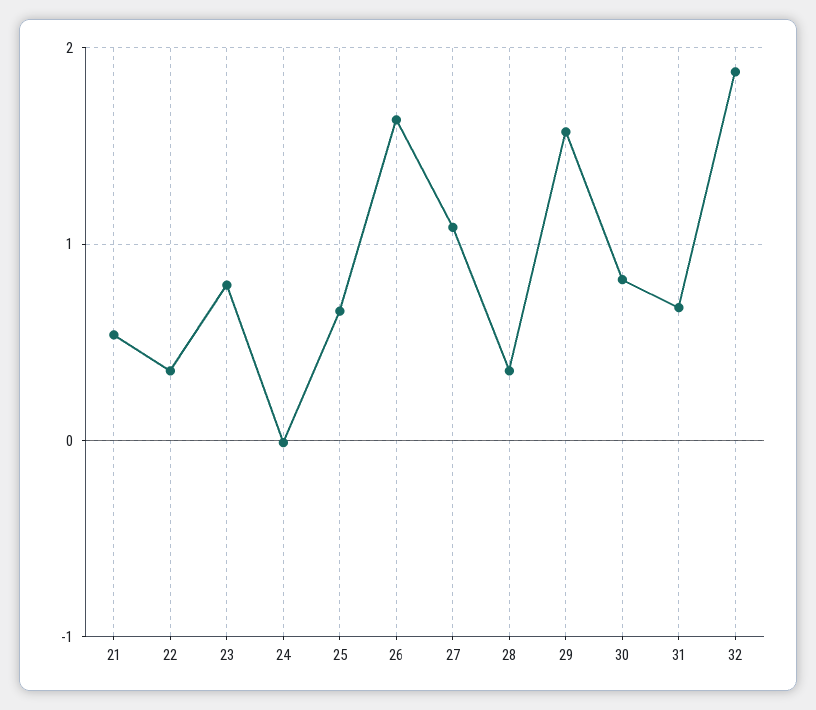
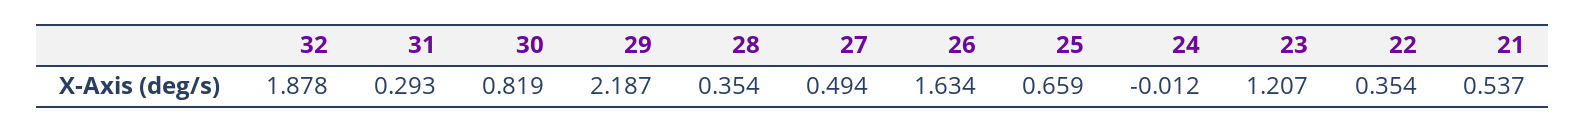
23: 0.8 -> 1.207
27: 1.1 -> 0.494
29: 1.6 -> 2.187
31: 0.7 -> 0.293

